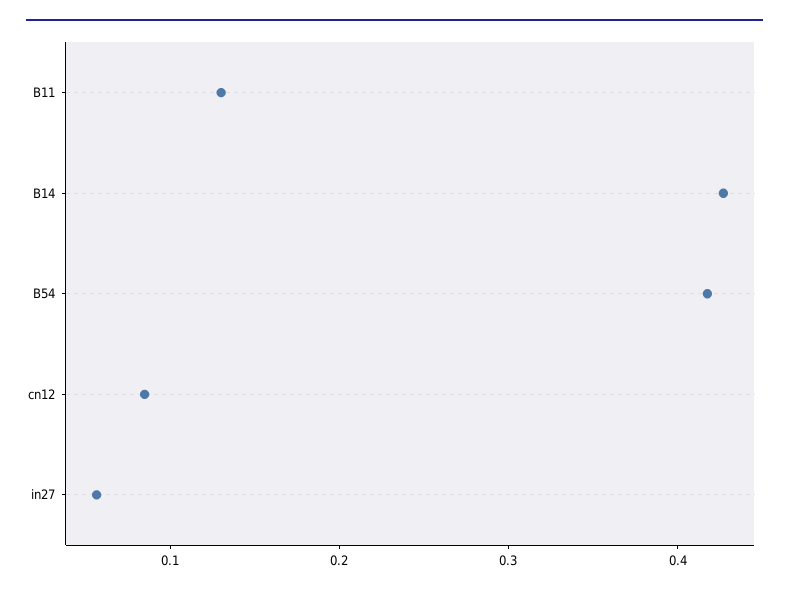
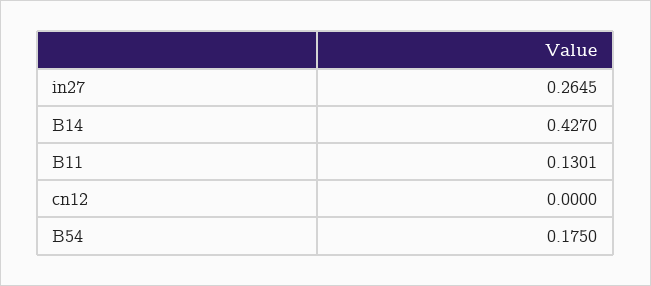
B54: 0.42 -> 0.175
cn12: 0.08 -> 0
in27: 0.06 -> 0.2645

